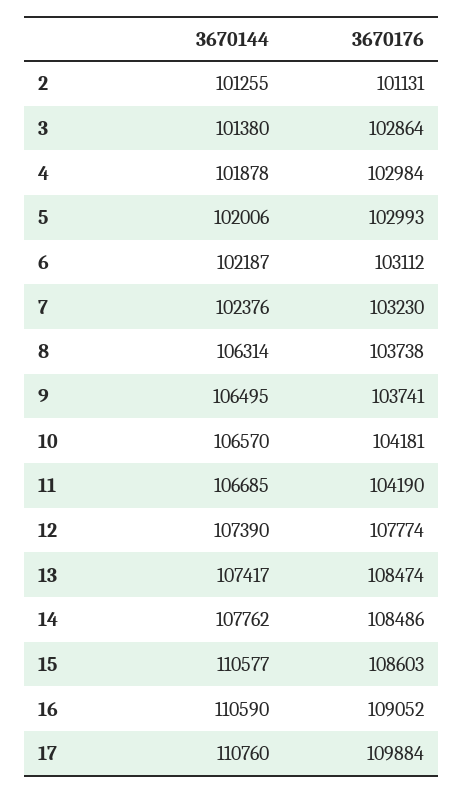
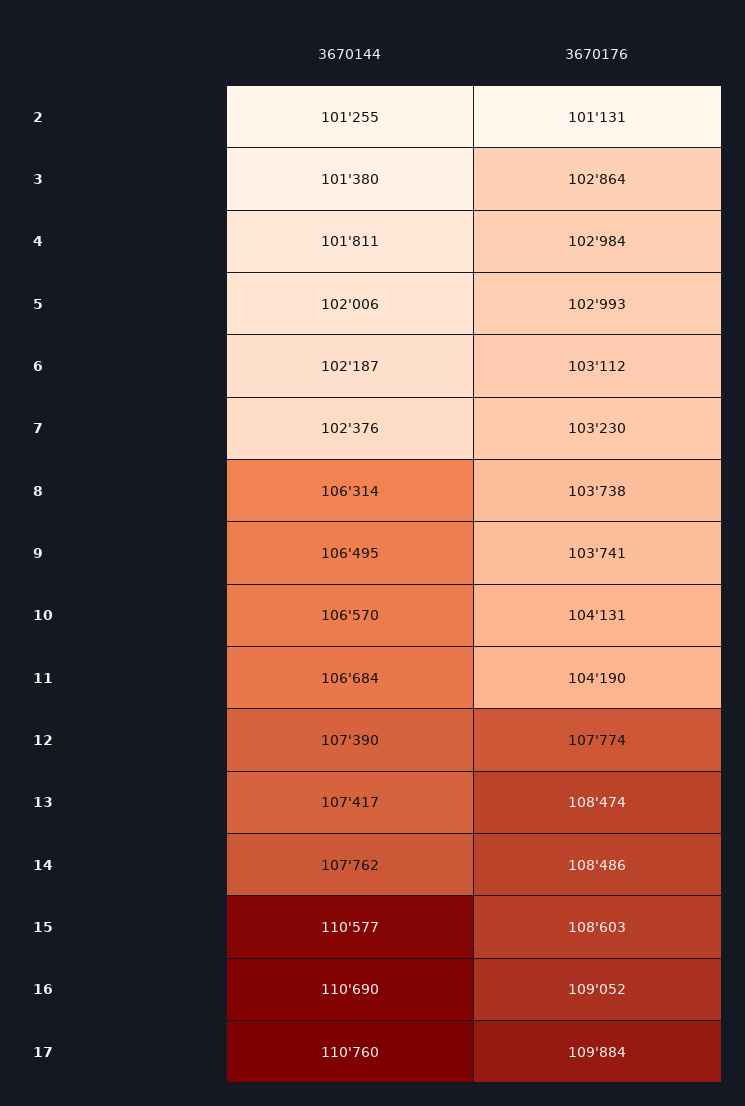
3670144, 4: 101878 -> 101811
3670176, 10: 104181 -> 104131
3670144, 11: 106685 -> 106684
3670144, 16: 110590 -> 110690

